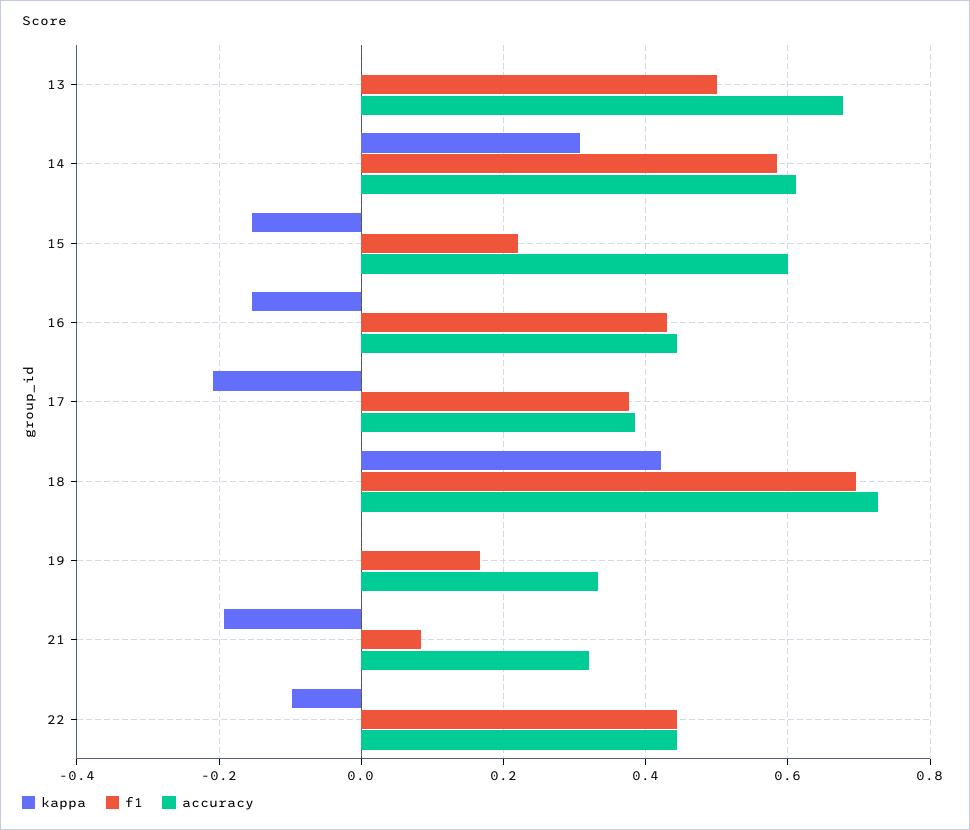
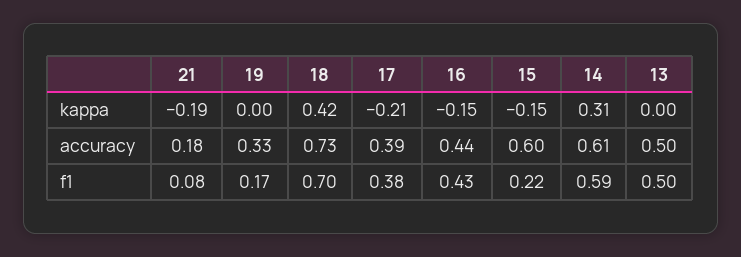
accuracy, 13: 0.68 -> 0.5
accuracy, 21: 0.32 -> 0.18
kappa, 22: -0.1 -> none
f1, 22: 0.44 -> none
accuracy, 22: 0.44 -> none

